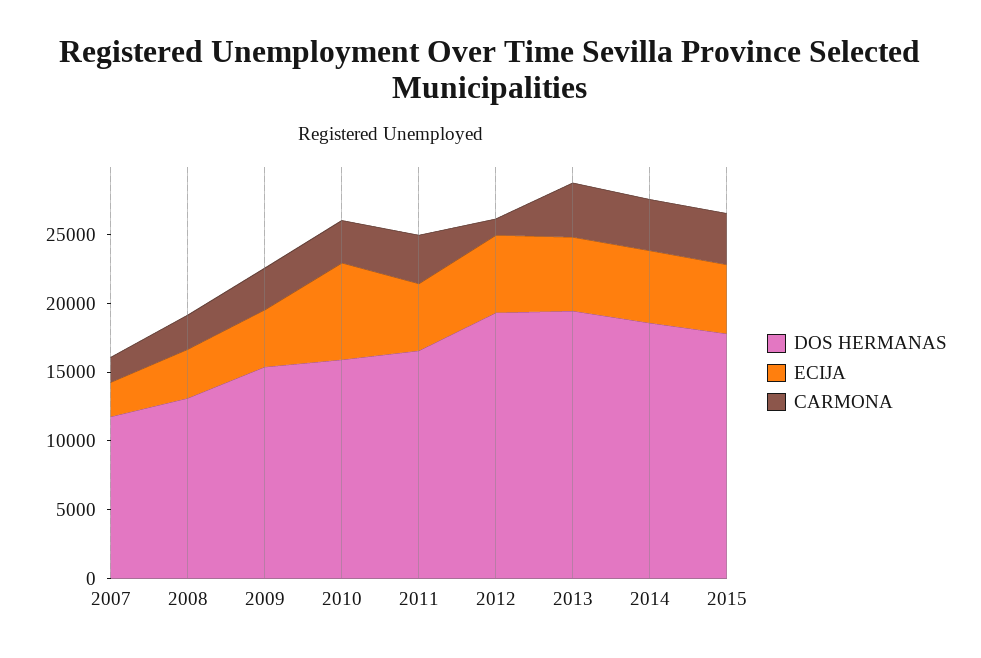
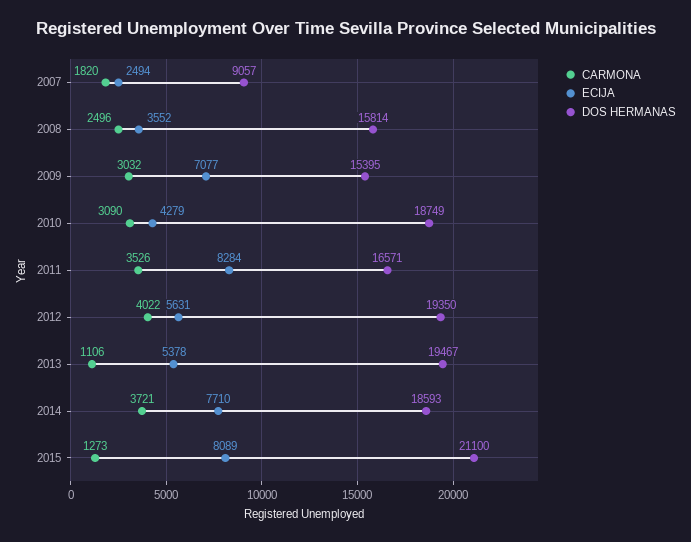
DOS HERMANAS, 2007: 12000 -> 9057
DOS HERMANAS, 2008: 13000 -> 15814
ECIJA, 2009: 4000 -> 7077
DOS HERMANAS, 2010: 16000 -> 18749
ECIJA, 2010: 7000 -> 4279
ECIJA, 2011: 5000 -> 8284
CARMONA, 2012: 1000 -> 4022
CARMONA, 2013: 4000 -> 1106
ECIJA, 2014: 5000 -> 7710
DOS HERMANAS, 2015: 18000 -> 21100
ECIJA, 2015: 5000 -> 8089
CARMONA, 2015: 4000 -> 1273

